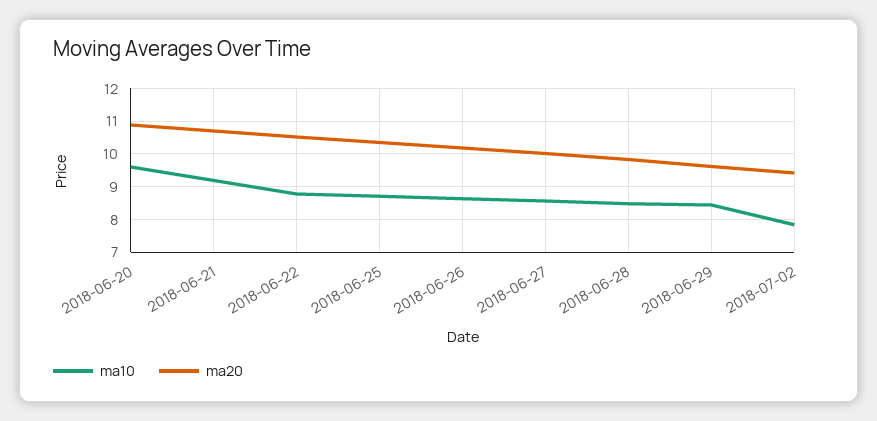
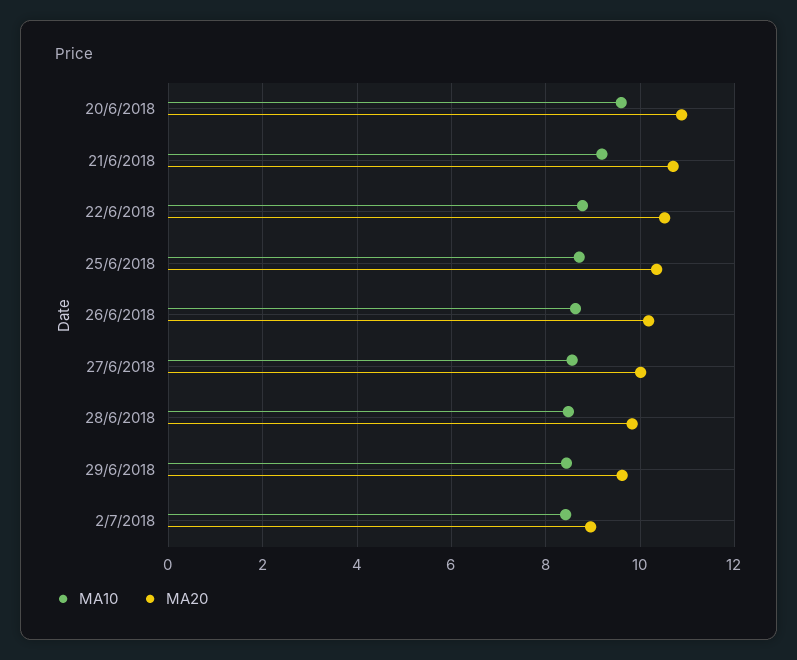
ma10, 2018-07-02: 7.8 -> 8.4
ma20, 2018-07-02: 9.4 -> 9

